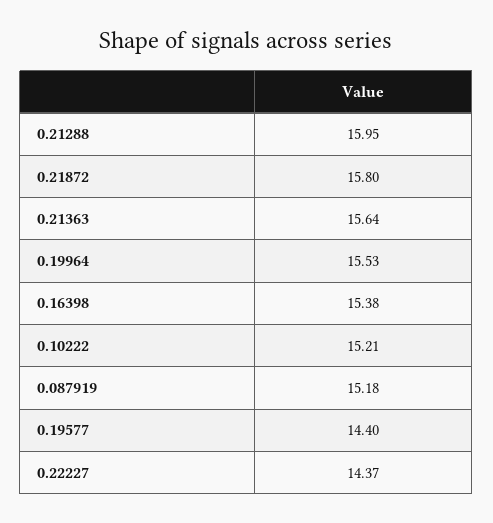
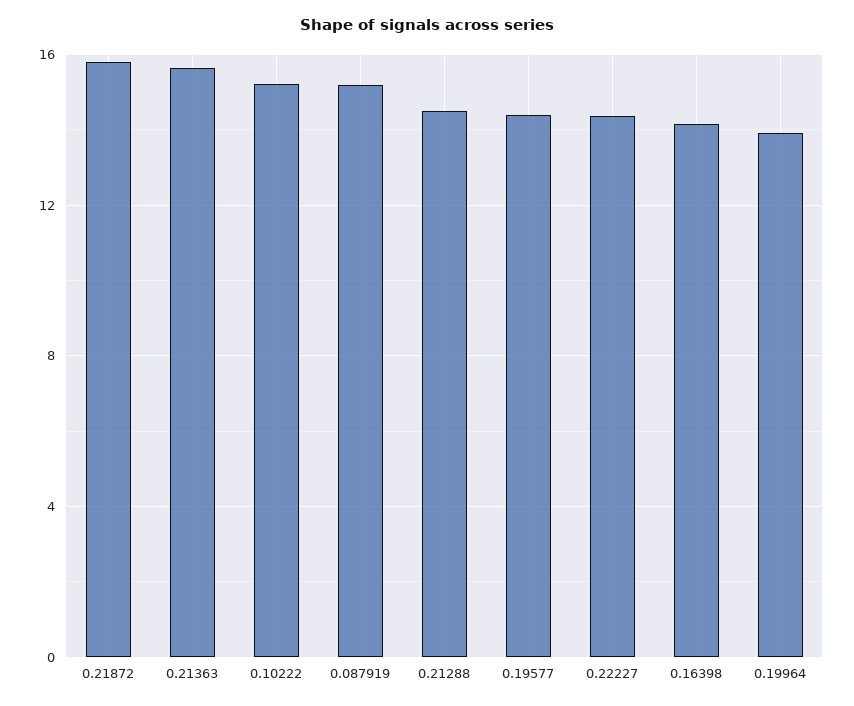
0.21288: 15.95 -> 14.5
0.19964: 15.53 -> 14
0.16398: 15.38 -> 14

